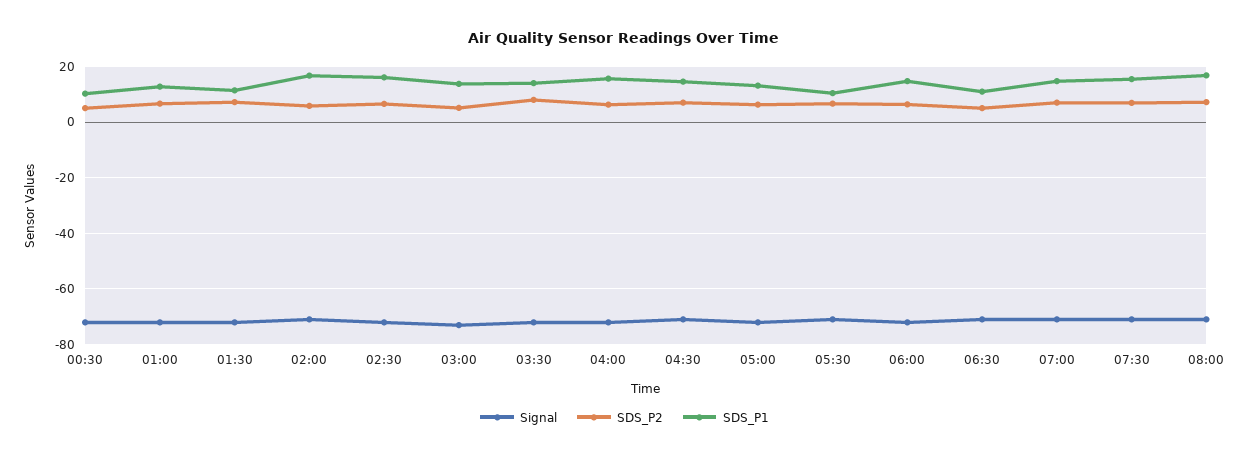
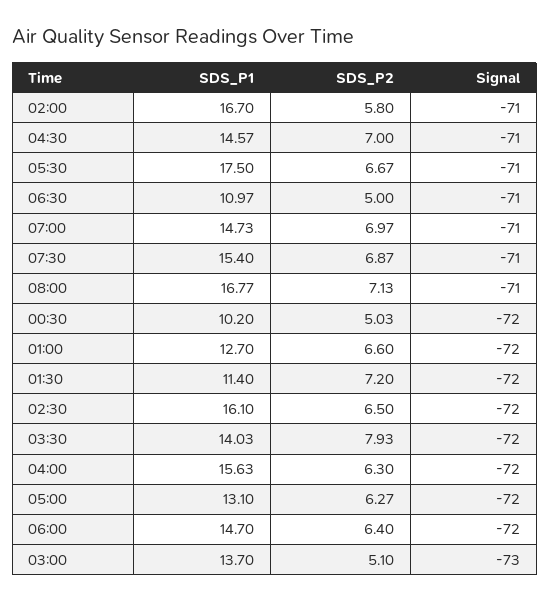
SDS_P1, 05:30: 10 -> 17.5

